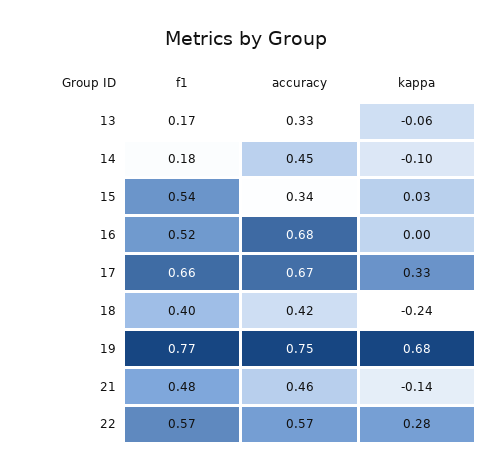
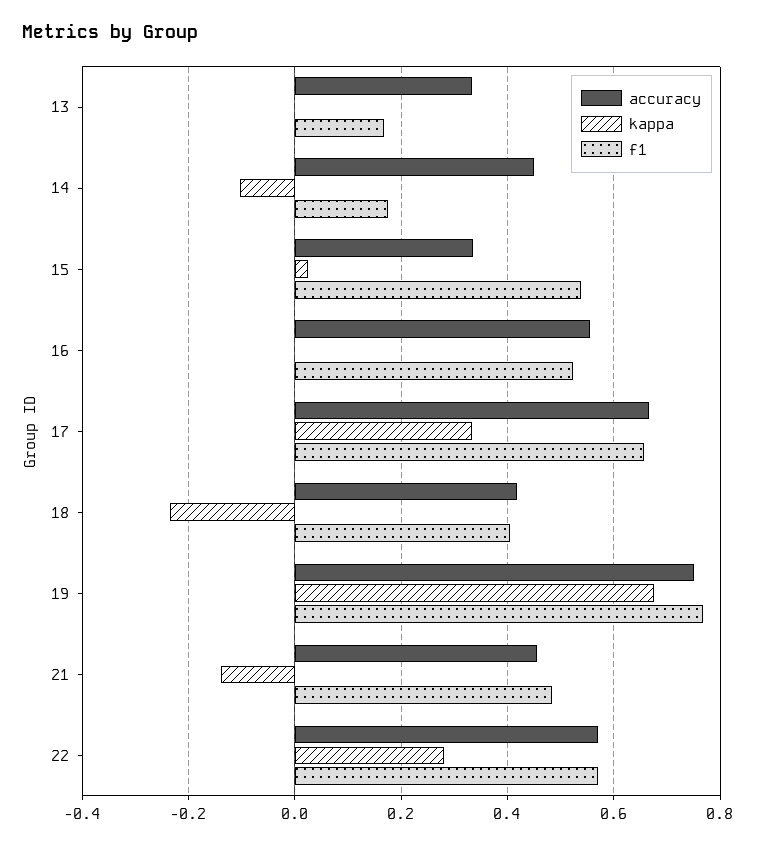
kappa, 13: -0.06 -> 0
accuracy, 16: 0.68 -> 0.56

